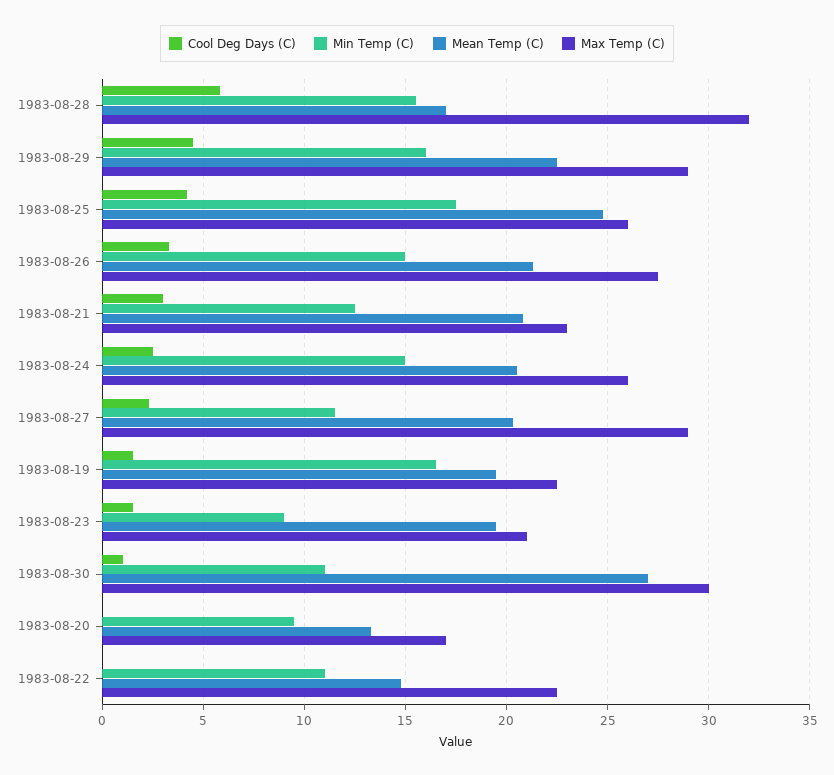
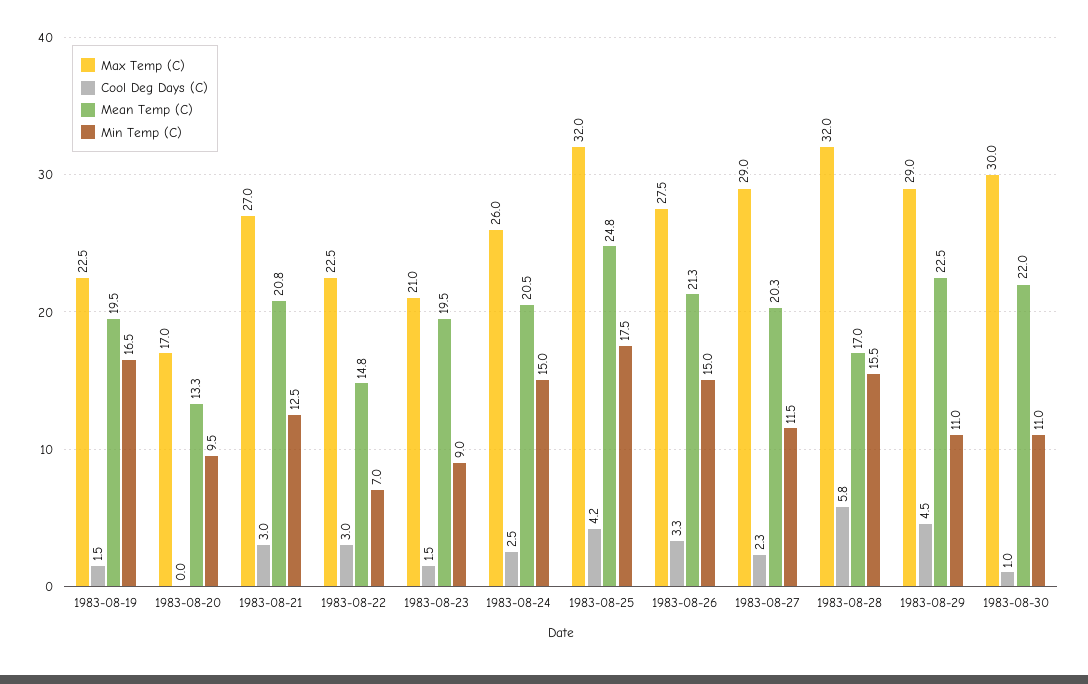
Min Temp (C), 1983-08-29: 16 -> 11
Max Temp (C), 1983-08-25: 26 -> 32
Max Temp (C), 1983-08-21: 23 -> 27
Mean Temp (C), 1983-08-30: 27 -> 22
Cool Deg Days (C), 1983-08-22: 0 -> 3
Min Temp (C), 1983-08-22: 11 -> 7

